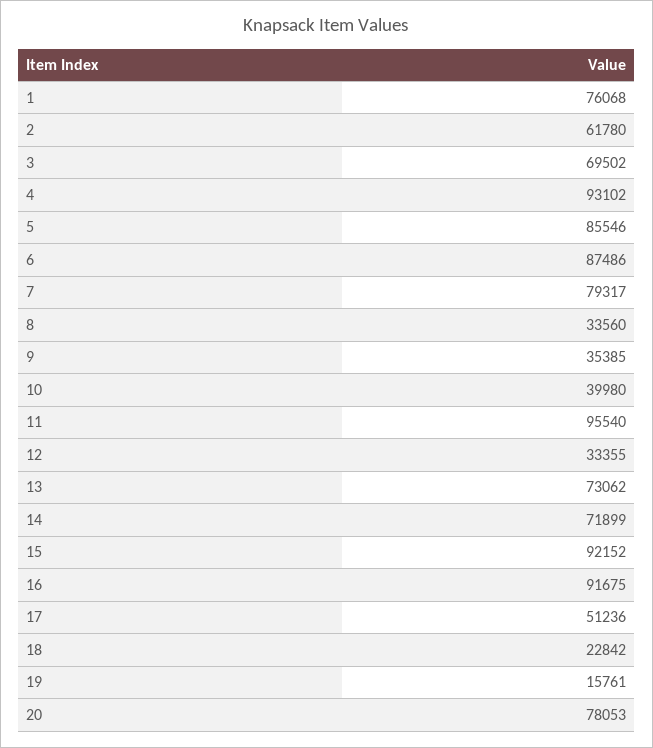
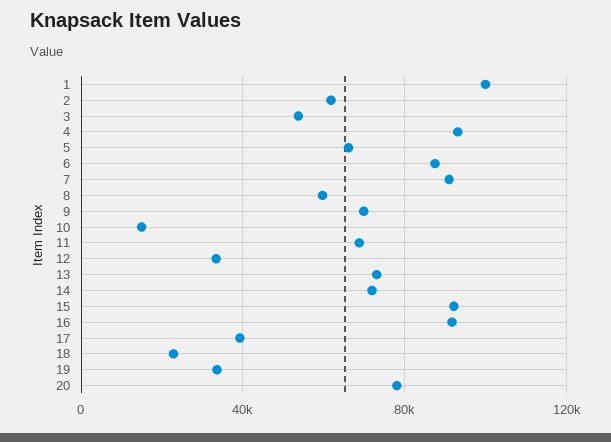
1: 76068 -> 100000
3: 69502 -> 55000
5: 85546 -> 65000
7: 79317 -> 90000
8: 33560 -> 60000
9: 35385 -> 70000
10: 39980 -> 15000
11: 95540 -> 70000
17: 51236 -> 40000
19: 15761 -> 35000

